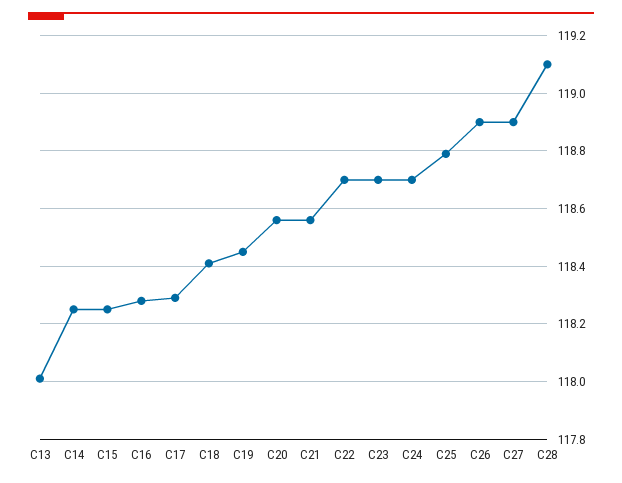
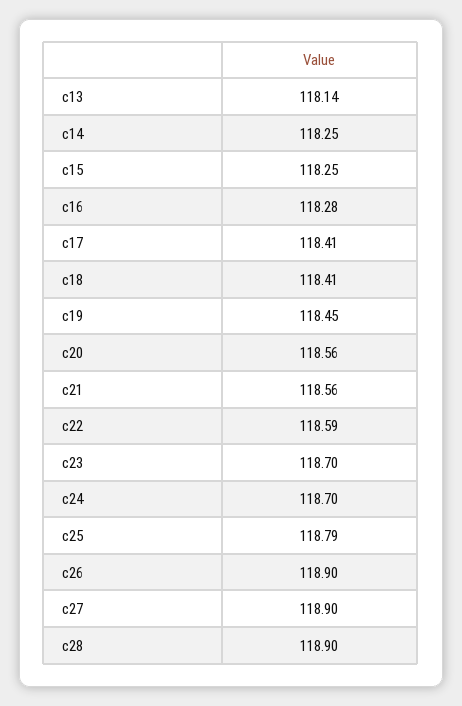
C13: 118 -> 118.14
C17: 118.3 -> 118.41
C22: 118.7 -> 118.59
C28: 119.1 -> 118.9

